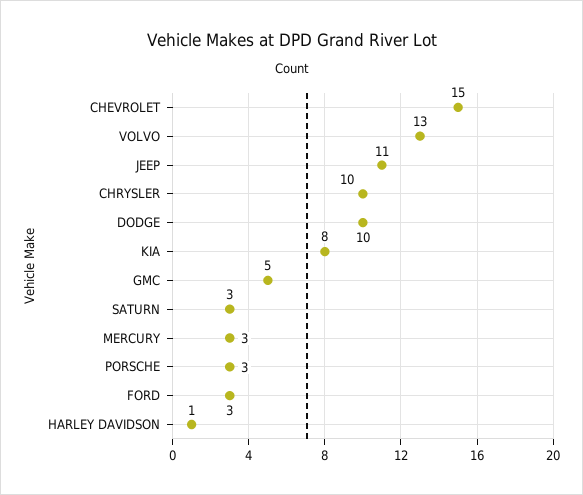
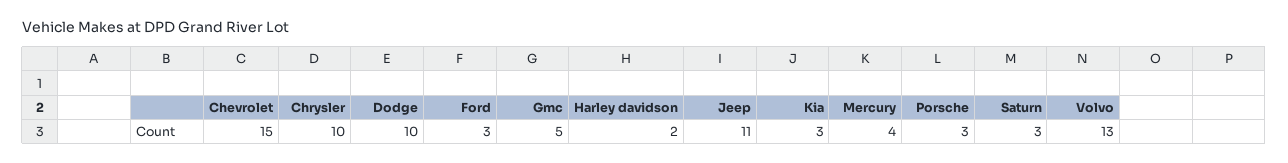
KIA: 8 -> 3
MERCURY: 3 -> 4
HARLEY DAVIDSON: 1 -> 2

